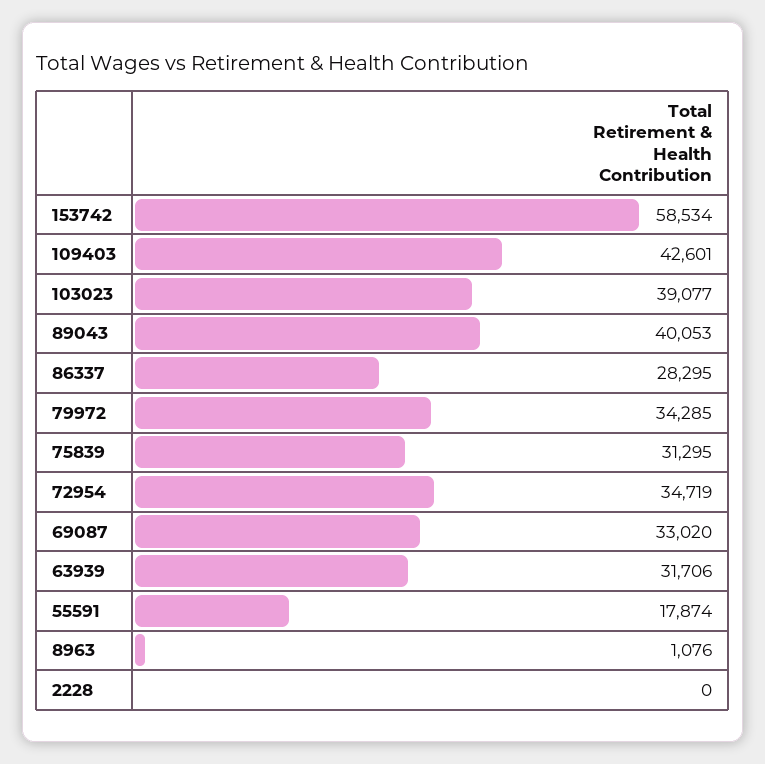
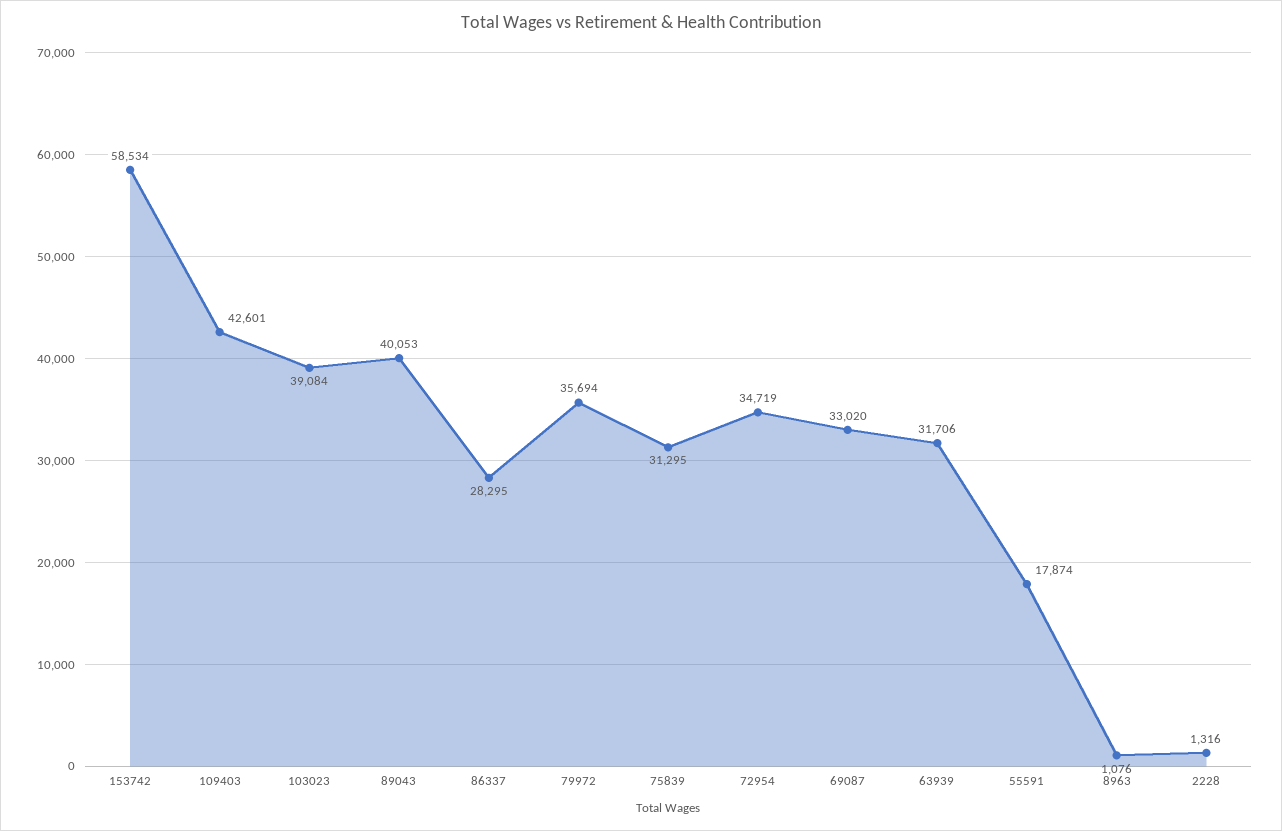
103023: 39077 -> 39084
79972: 34285 -> 35694
2228: 0 -> 1316

